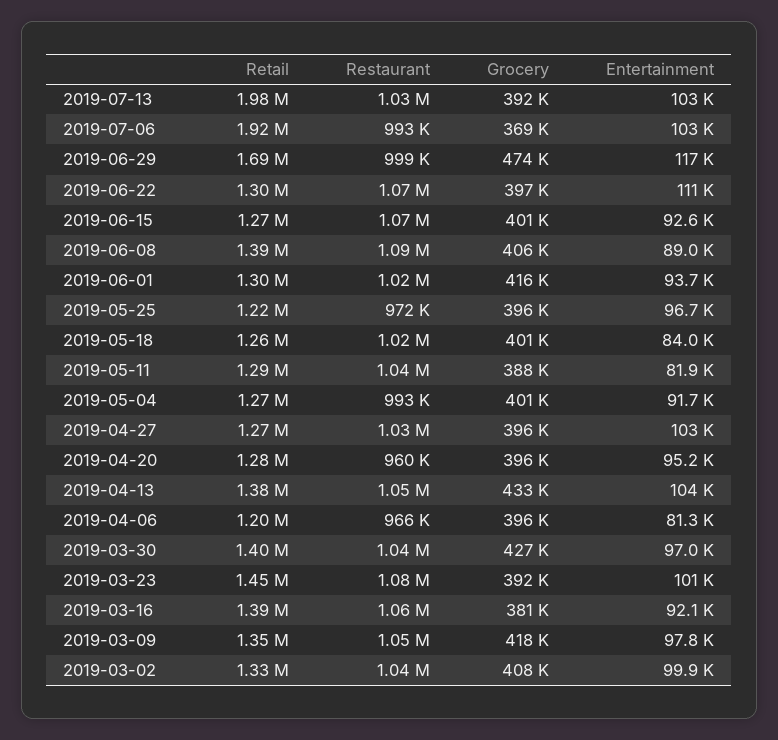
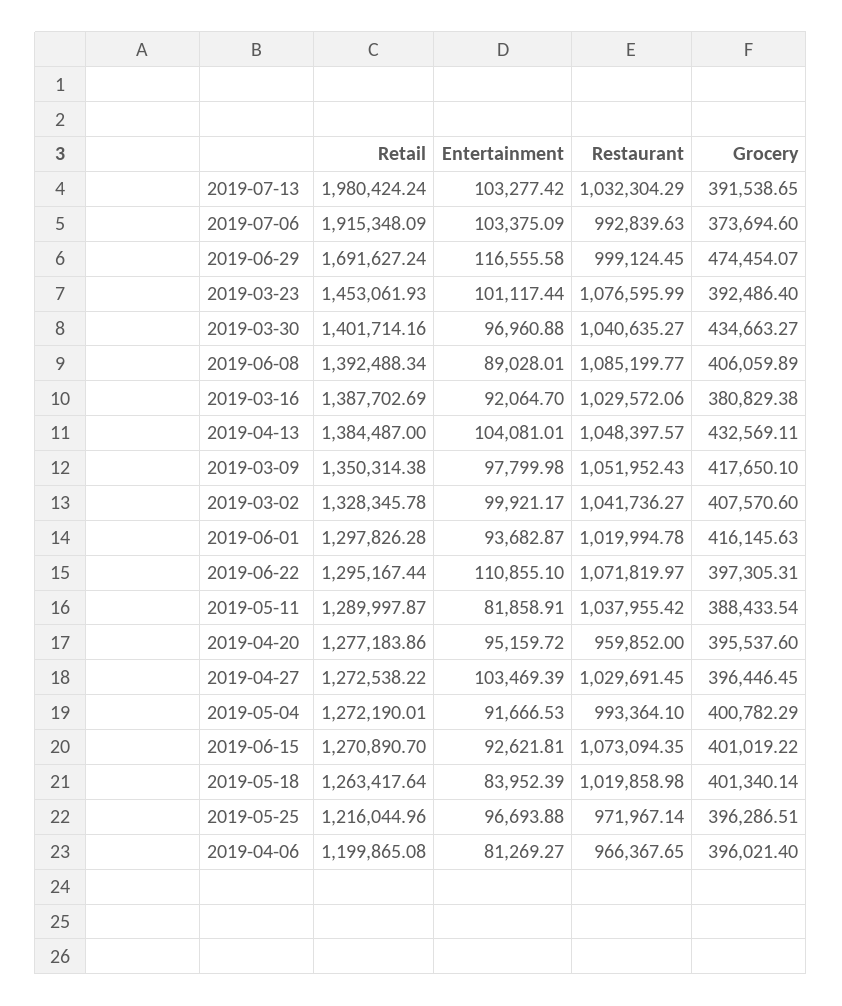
Grocery, 2019-07-06: 369000 -> 373694.6
Grocery, 2019-03-30: 427000 -> 434663.27
Restaurant, 2019-03-16: 1060000 -> 1029572.06

